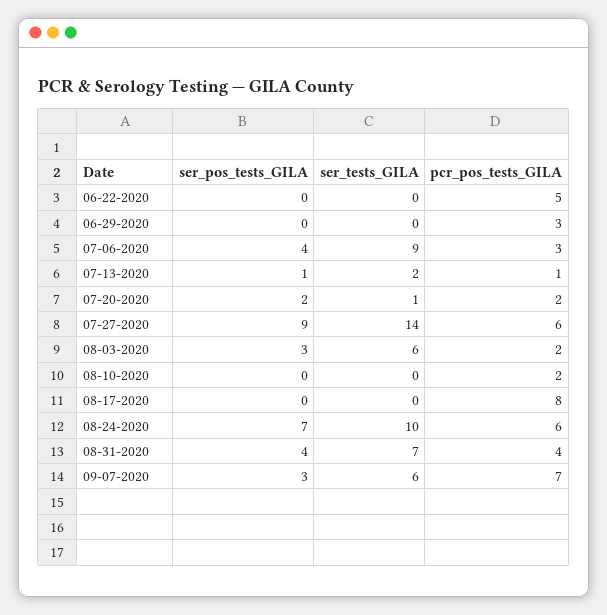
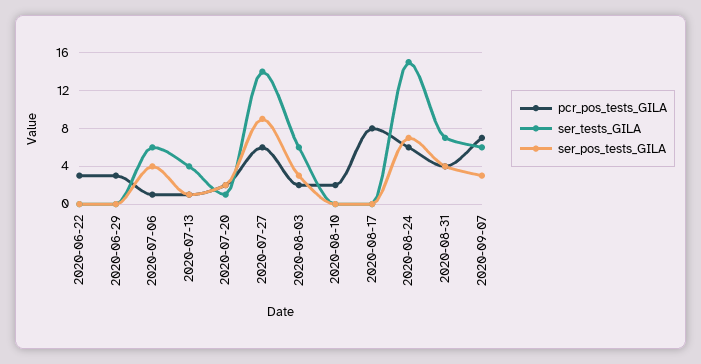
pcr_pos_tests_GILA, 06-22-2020: 5 -> 3
ser_tests_GILA, 07-06-2020: 9 -> 6
pcr_pos_tests_GILA, 07-06-2020: 3 -> 1
ser_tests_GILA, 07-13-2020: 2 -> 4
ser_tests_GILA, 08-24-2020: 10 -> 15

